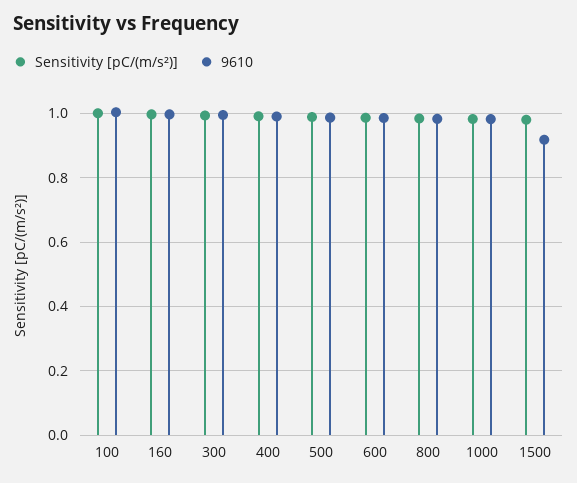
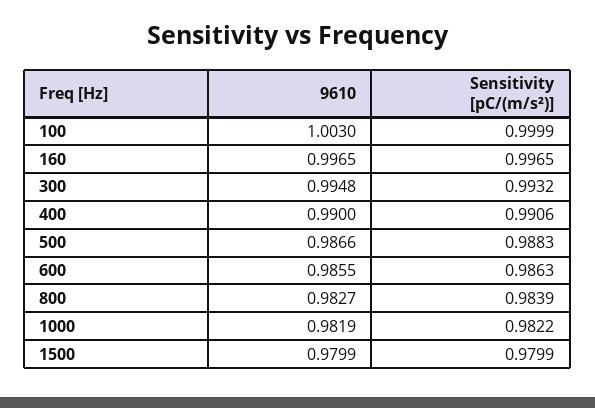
9610, 1500: 0.92 -> 0.9799

